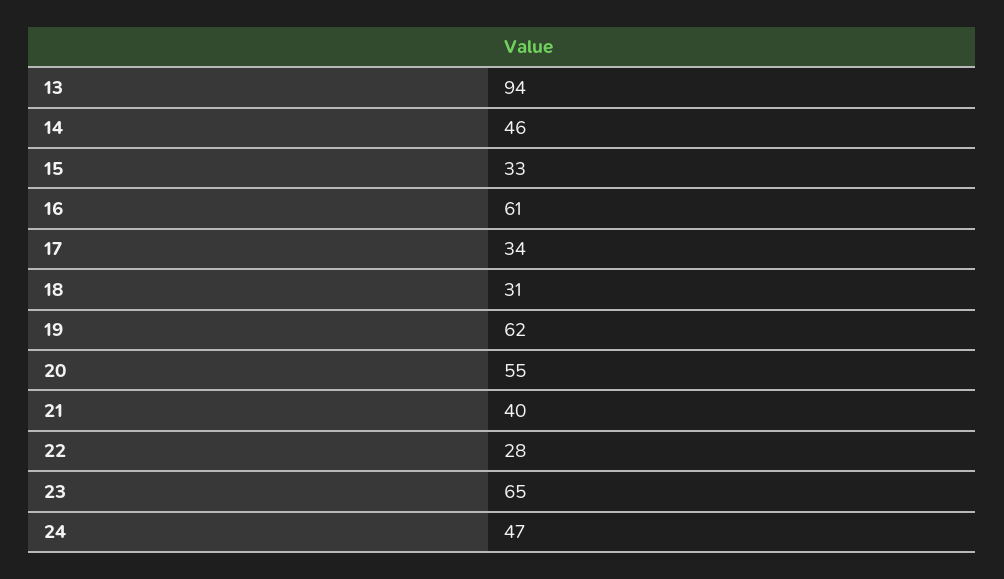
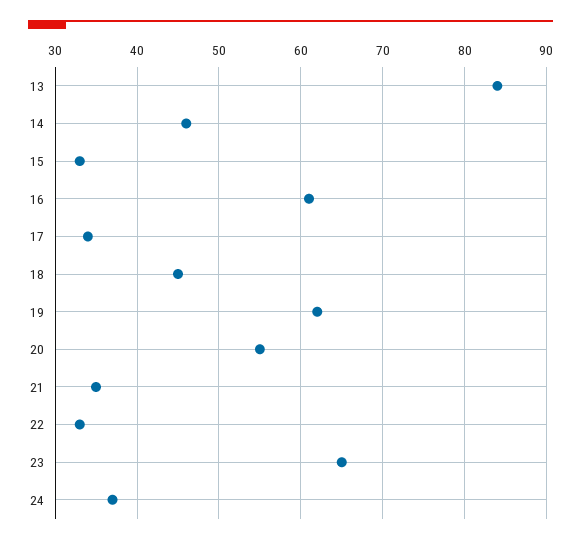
13: 94 -> 84
18: 31 -> 45
21: 40 -> 35
22: 28 -> 33
24: 47 -> 37

